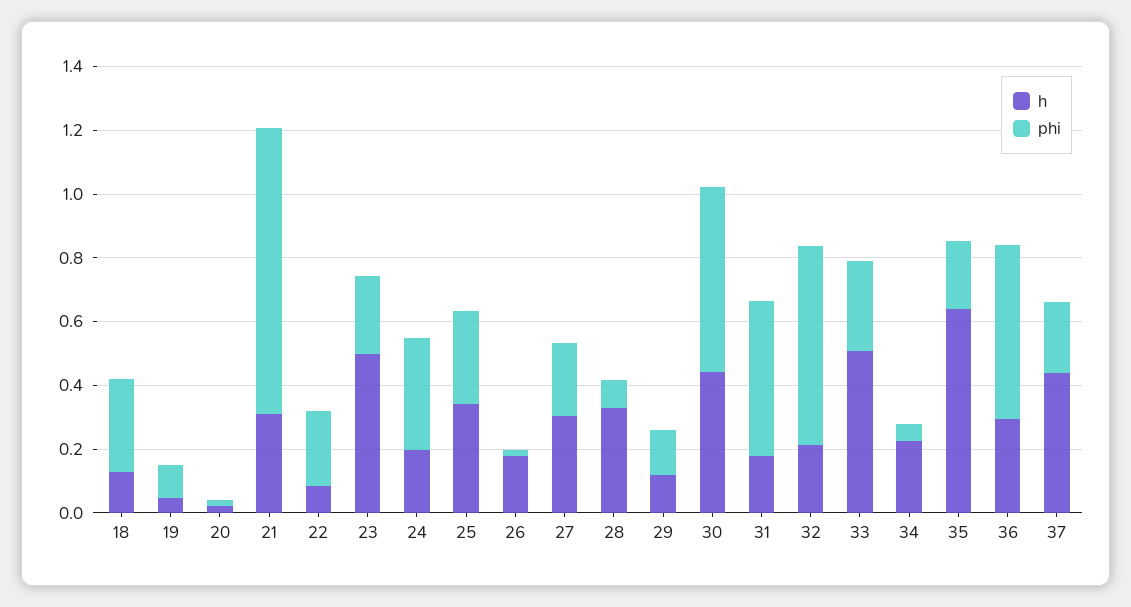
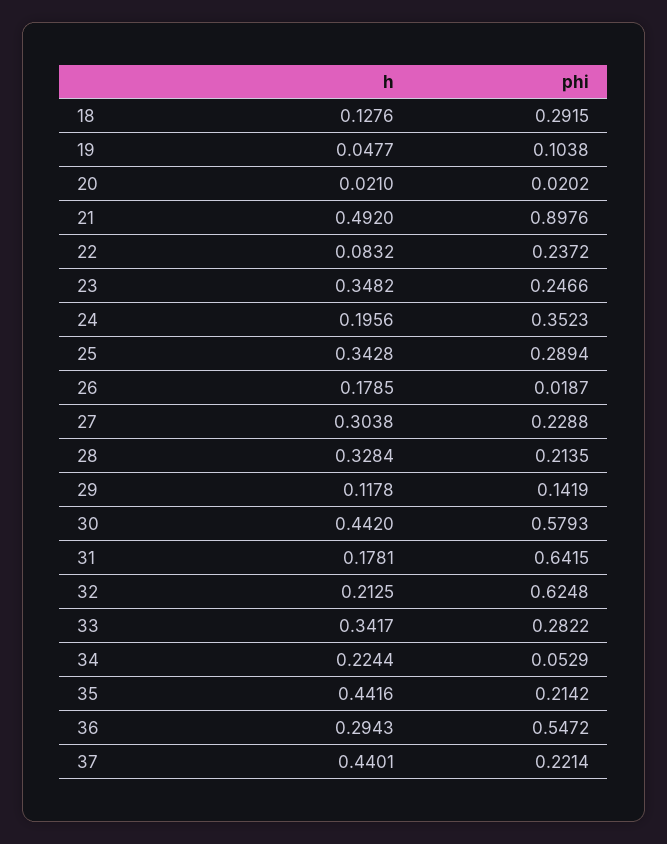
h, 21: 0.3 -> 0.492
h, 23: 0.5 -> 0.3482
phi, 28: 0.1 -> 0.2135
phi, 31: 0.5 -> 0.6415
h, 33: 0.5 -> 0.3417
h, 35: 0.65 -> 0.4416

